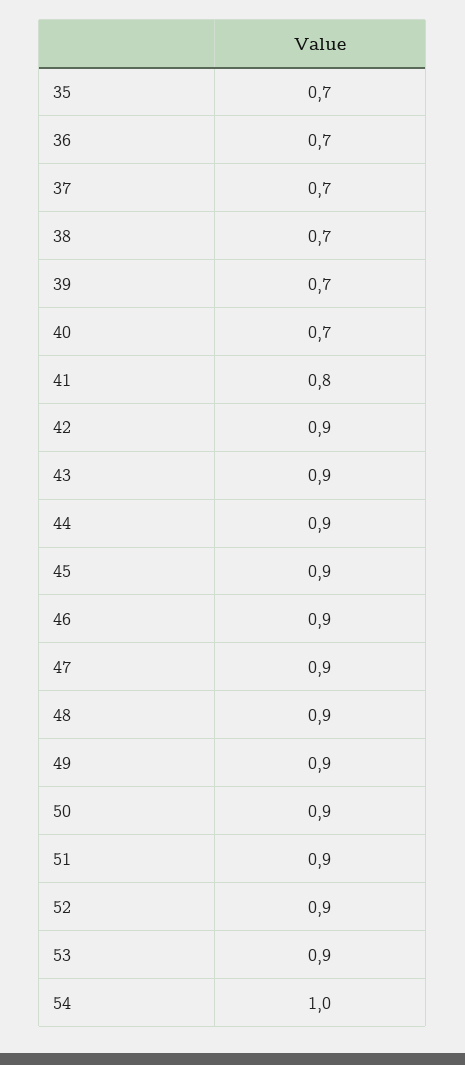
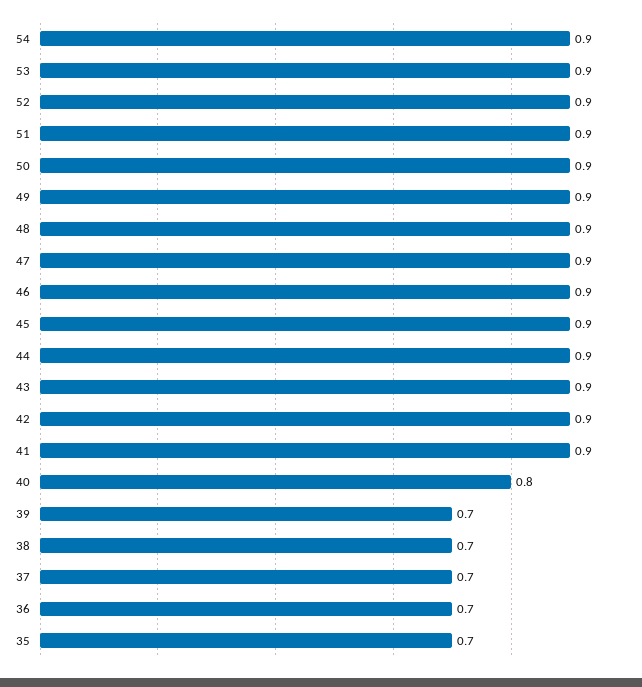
40: 0.7 -> 0.8
41: 0.8 -> 0.9
54: 1 -> 0.9

